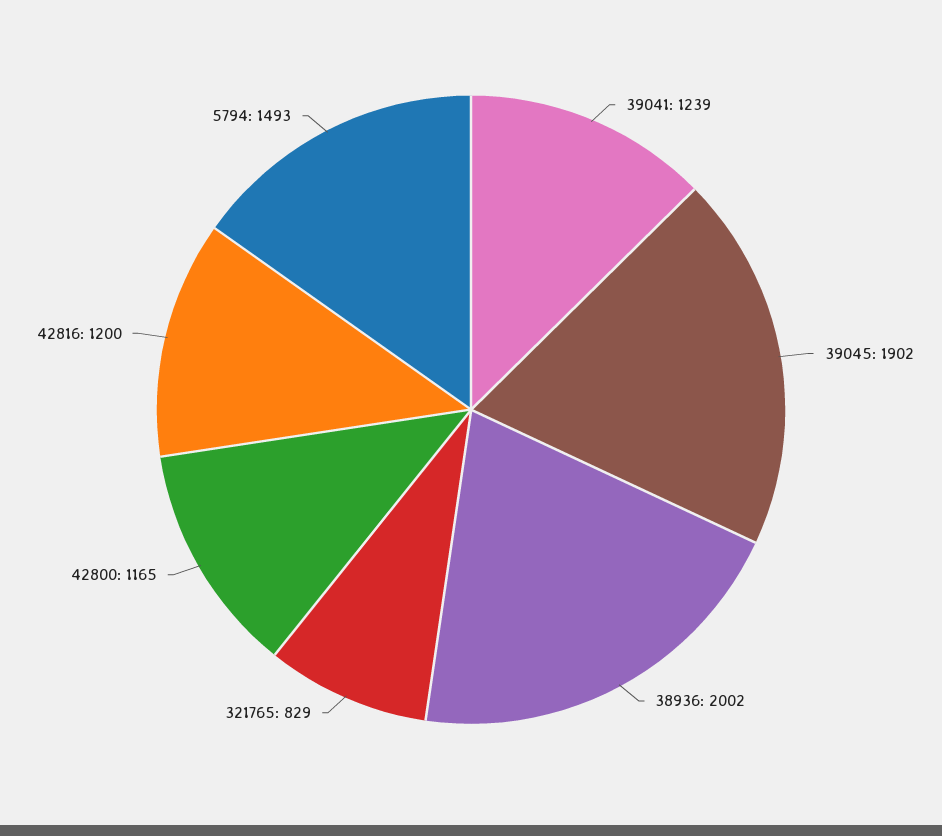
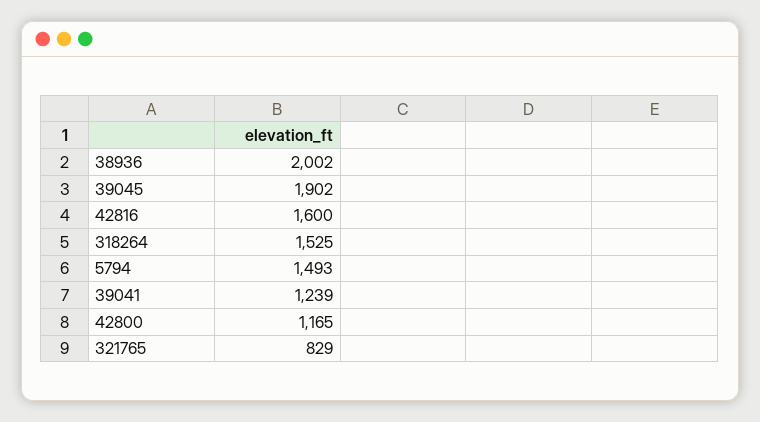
42816: 1200 -> 1600
318264: none -> 1525

